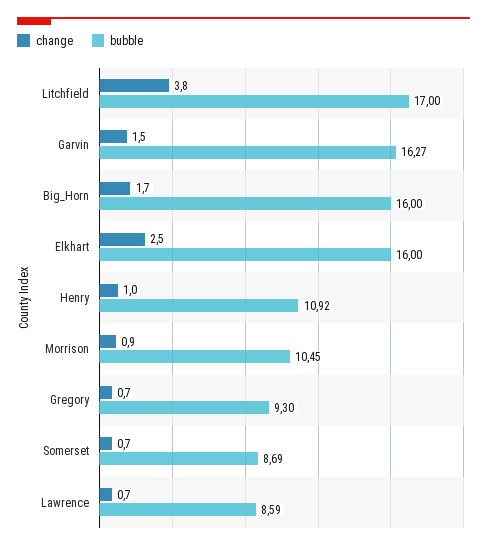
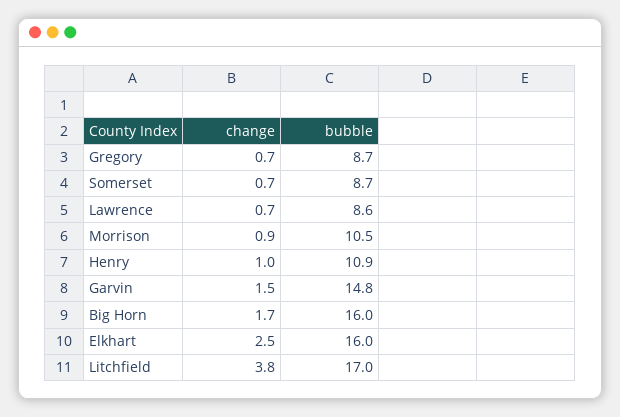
bubble, Garvin: 16.27 -> 14.8
bubble, Gregory: 9.3 -> 8.7

